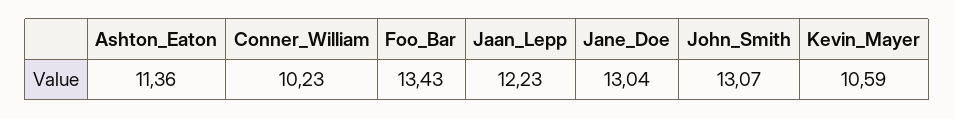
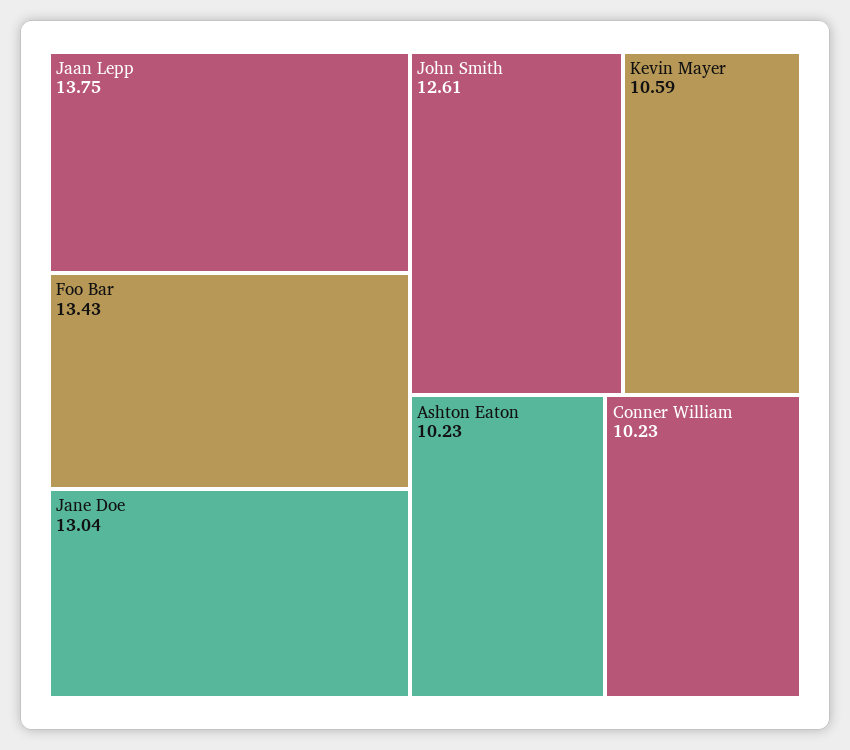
Ashton_Eaton: 11.36 -> 10.23
Jaan_Lepp: 12.23 -> 13.75
John_Smith: 13.07 -> 12.61

